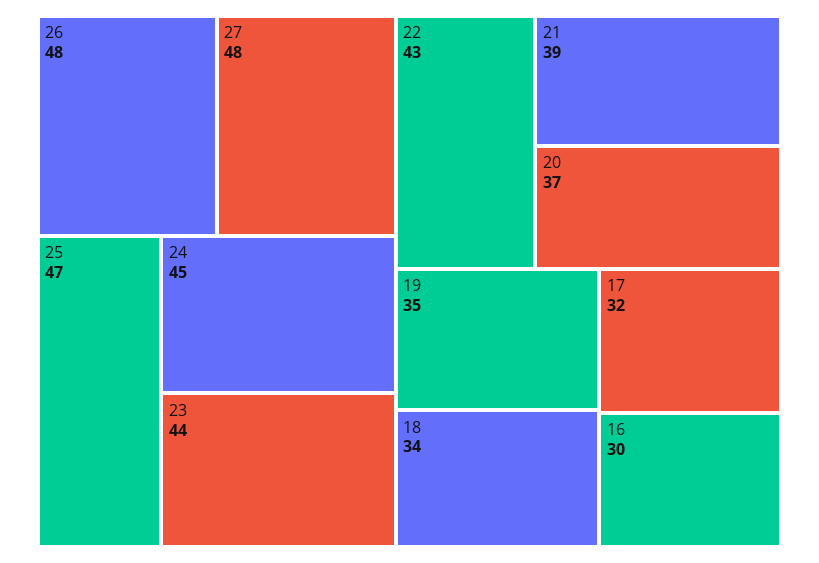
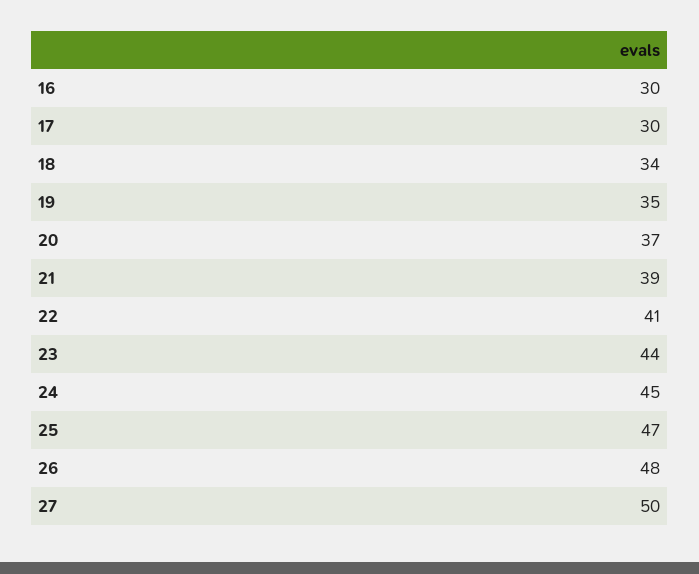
27: 48 -> 50
22: 43 -> 41
17: 32 -> 30

